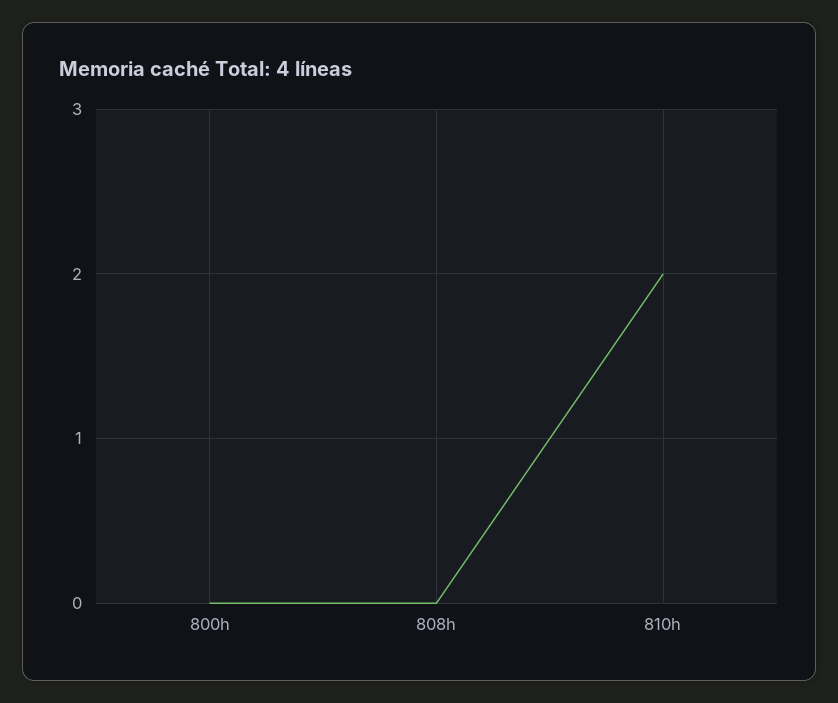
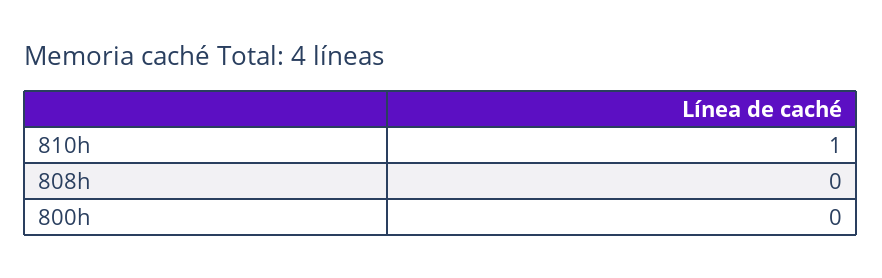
810h: 2 -> 1

